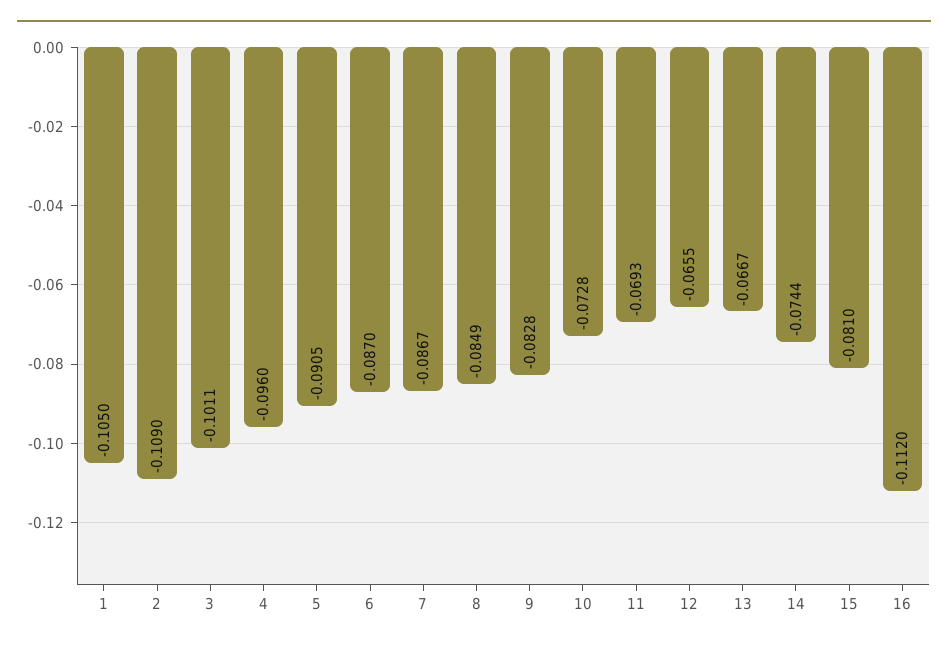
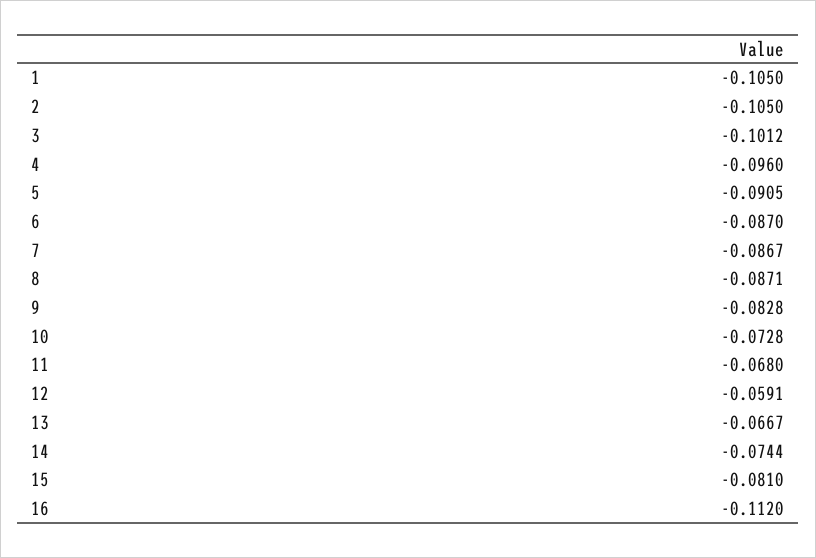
2: -0.109 -> -0.105
3: -0.1011 -> -0.1012
8: -0.0849 -> -0.0871
11: -0.0693 -> -0.068
12: -0.0655 -> -0.0591

